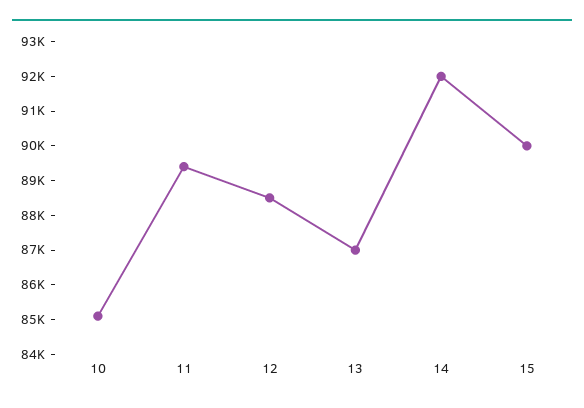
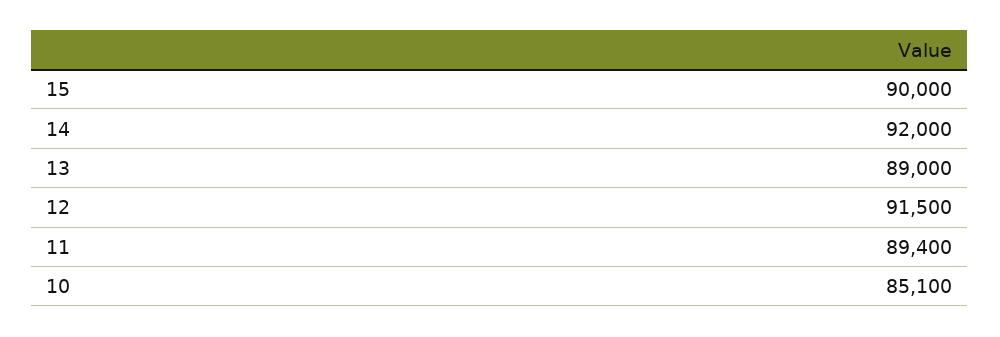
12: 88500 -> 91500
13: 87000 -> 89000

